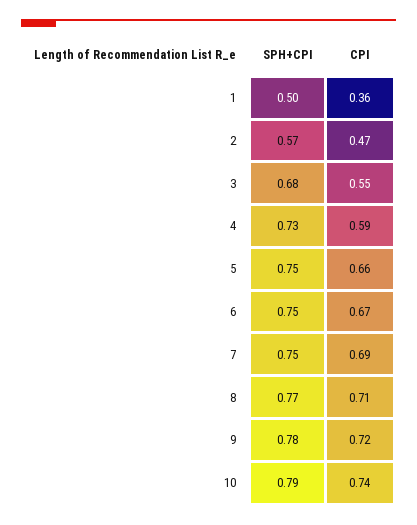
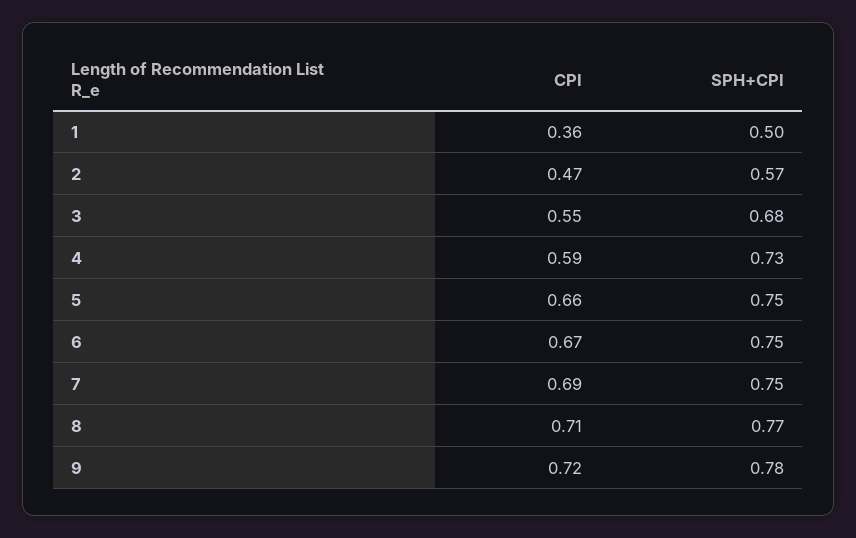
SPH+CPI, 10: 0.79 -> none
CPI, 10: 0.74 -> none

